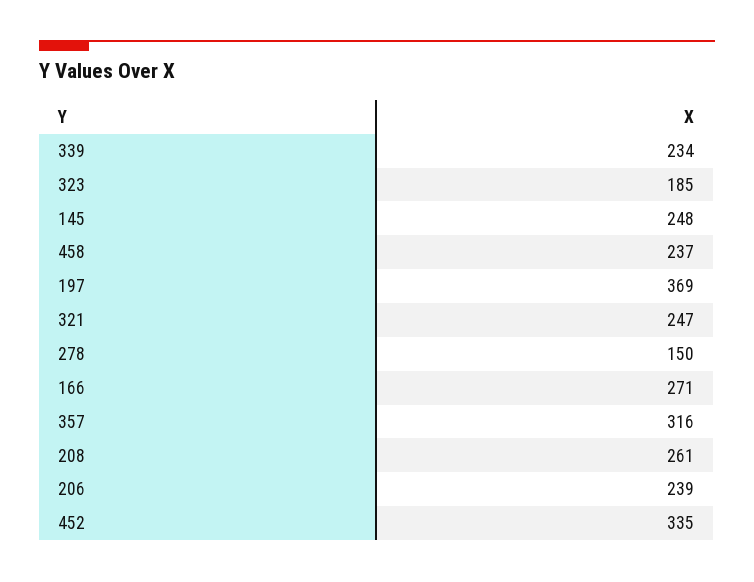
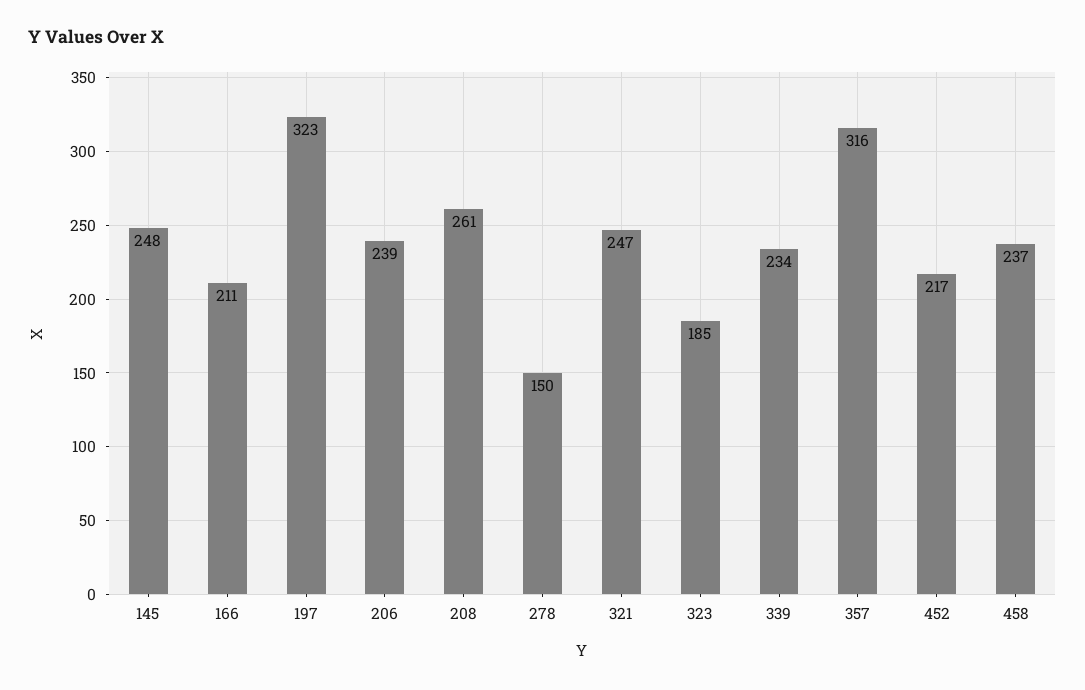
197: 369 -> 323
166: 271 -> 211
452: 335 -> 217

